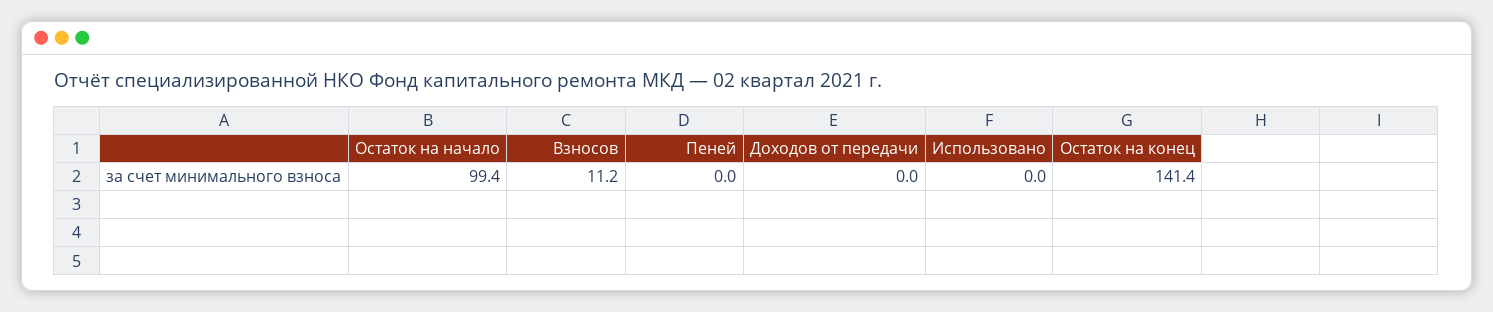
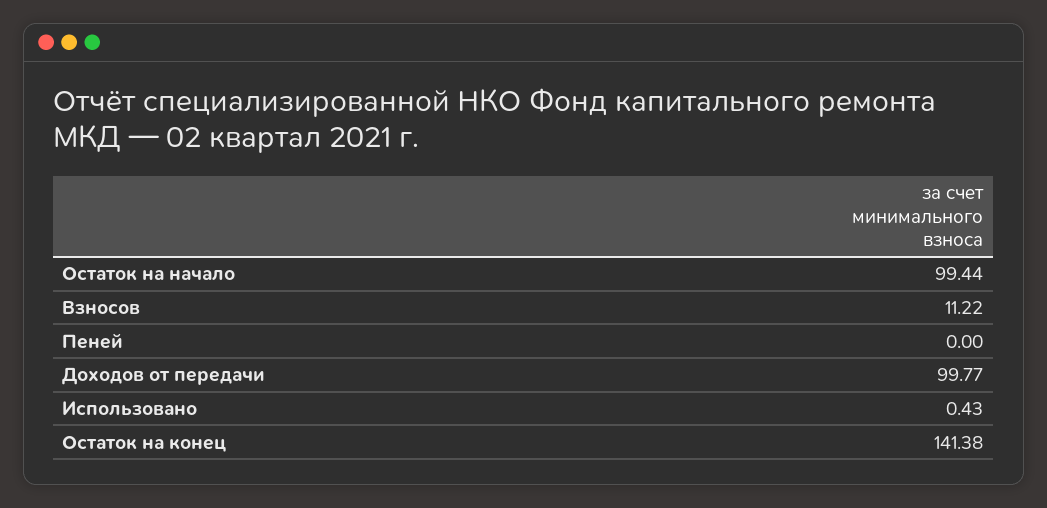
Доходов от передачи: 0 -> 99.77
Использовано: 0 -> 0.43

